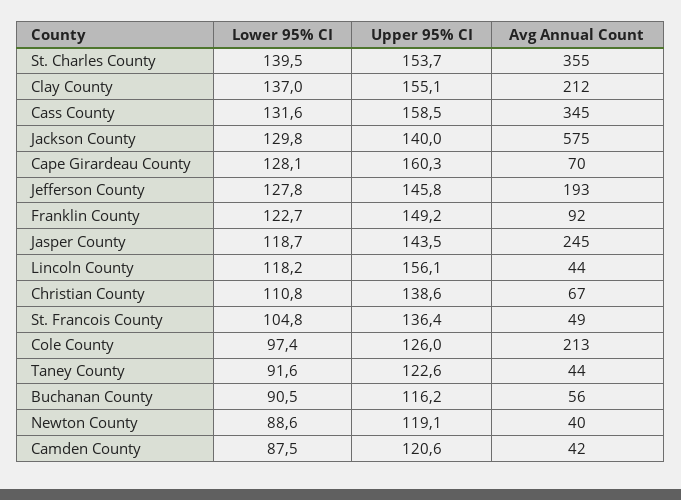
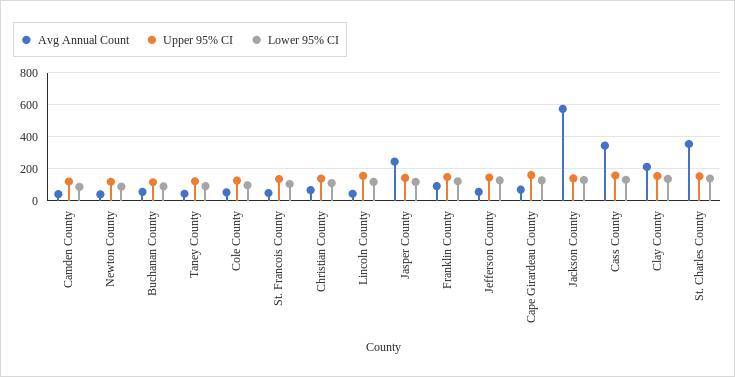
Avg Annual Count, Jefferson County: 193 -> 50
Avg Annual Count, Cole County: 213 -> 50

